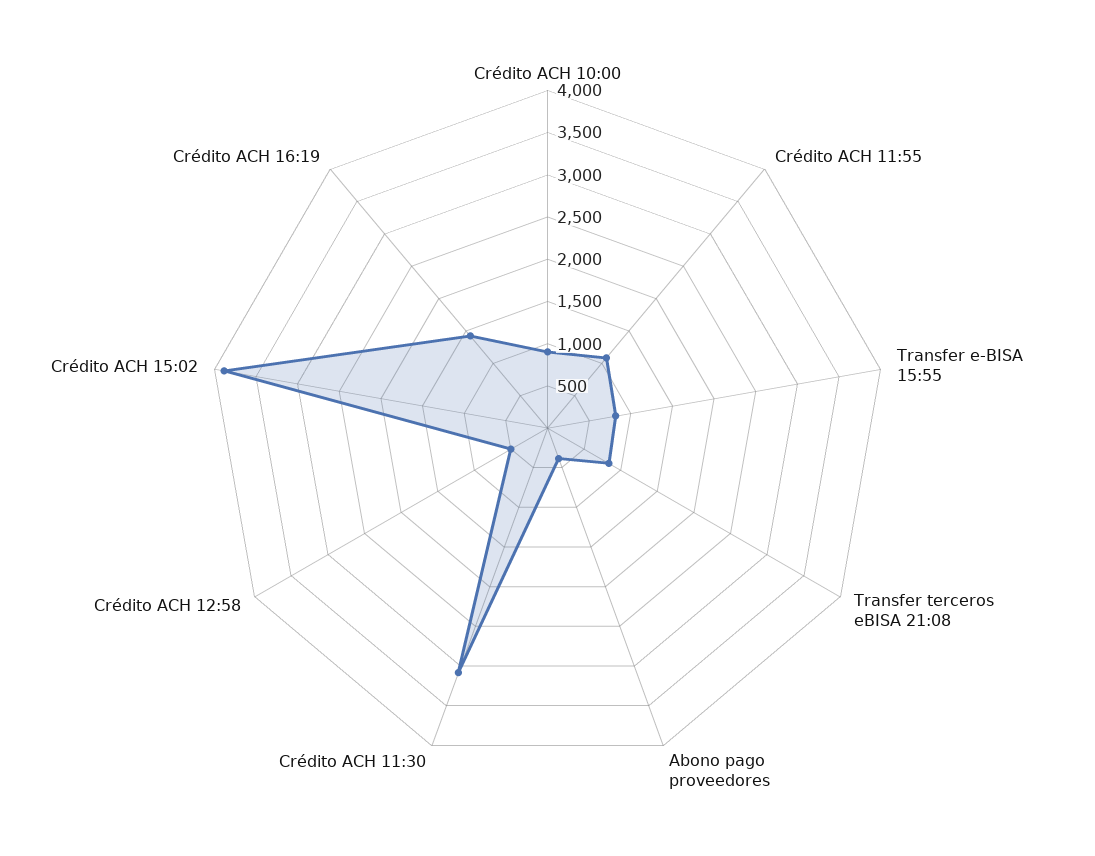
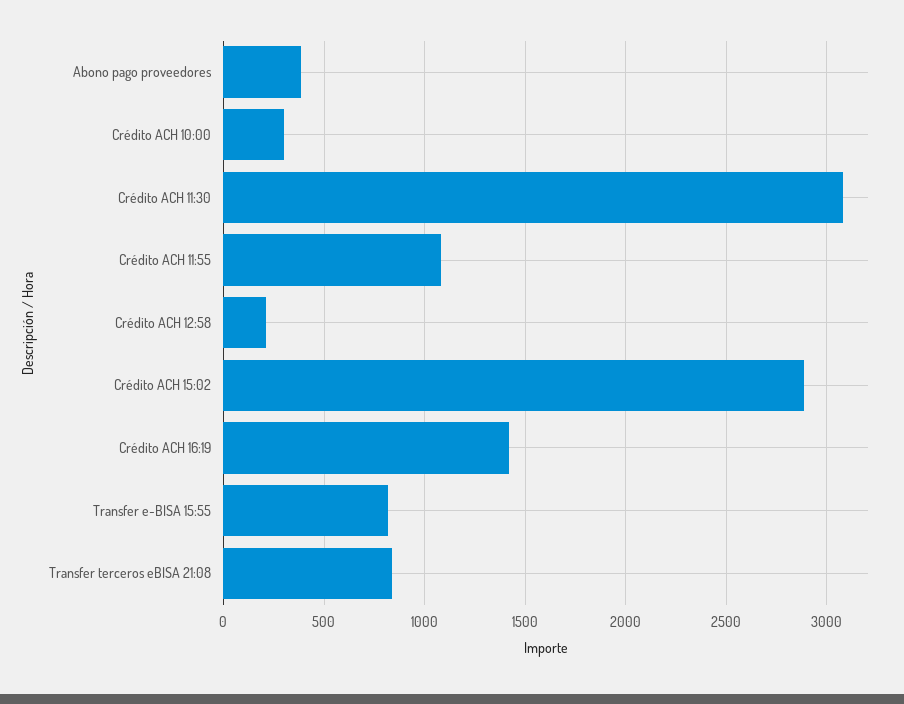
Crédito ACH 10:00: 900 -> 300
Crédito ACH 12:58: 500 -> 200
Crédito ACH 15:02: 3900 -> 2900

